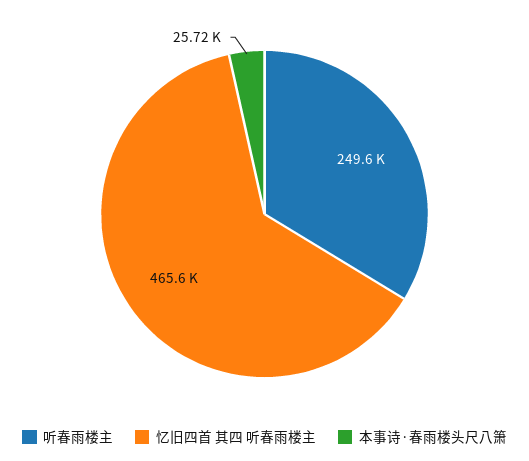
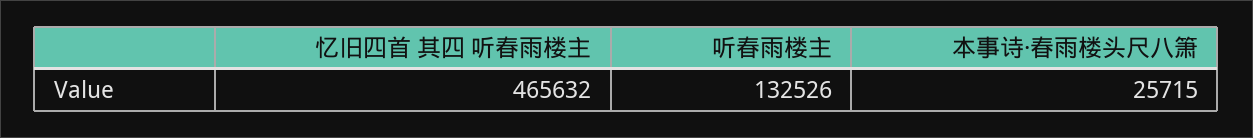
听春雨楼主: 249600 -> 132526

